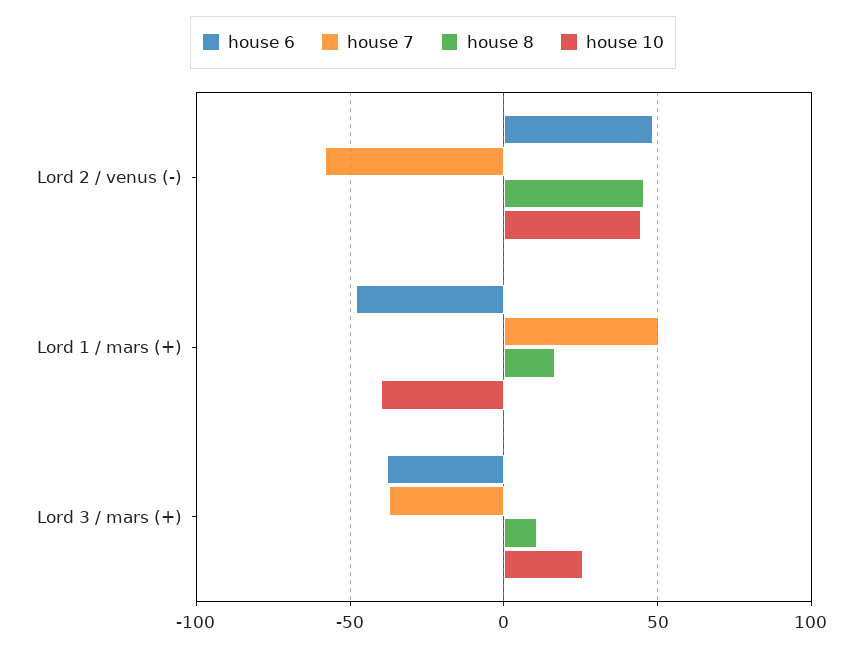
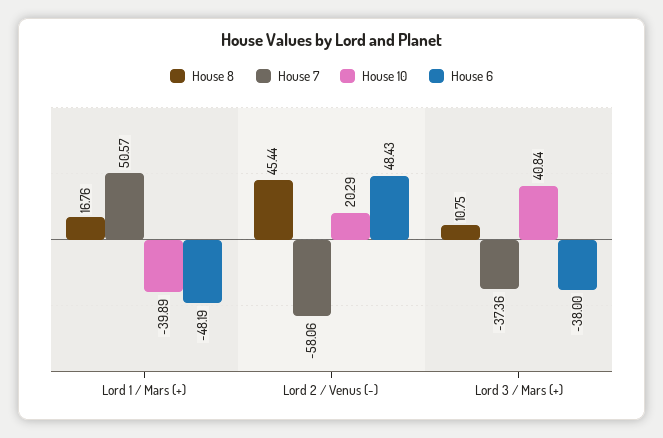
house 10, Lord 2 / venus (-): 45 -> 20.29
house 10, Lord 3 / mars (+): 25 -> 40.84

